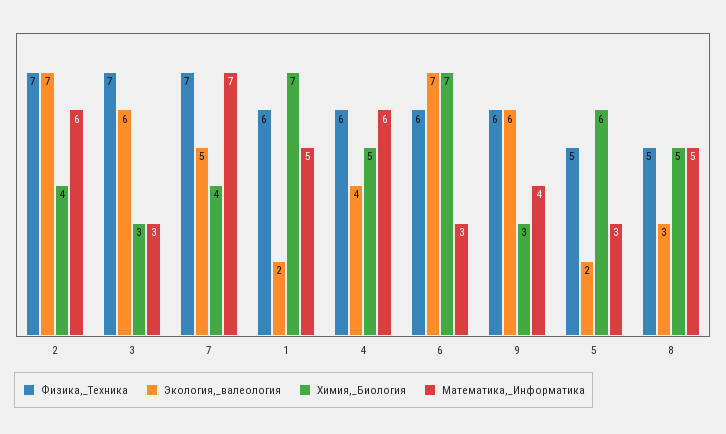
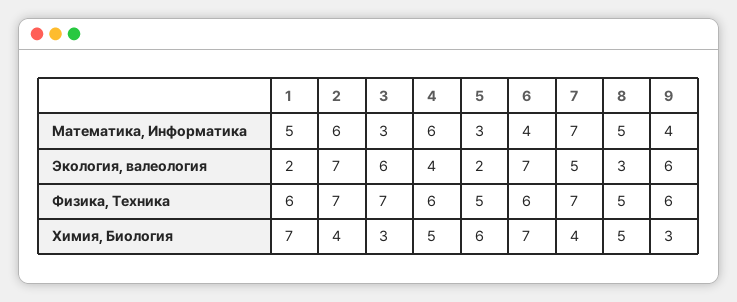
Математика,_Информатика, 6: 3 -> 4

